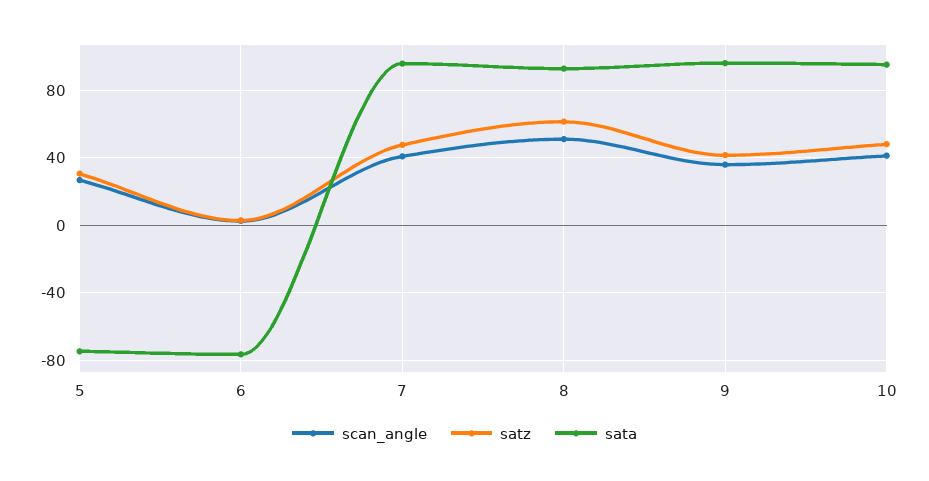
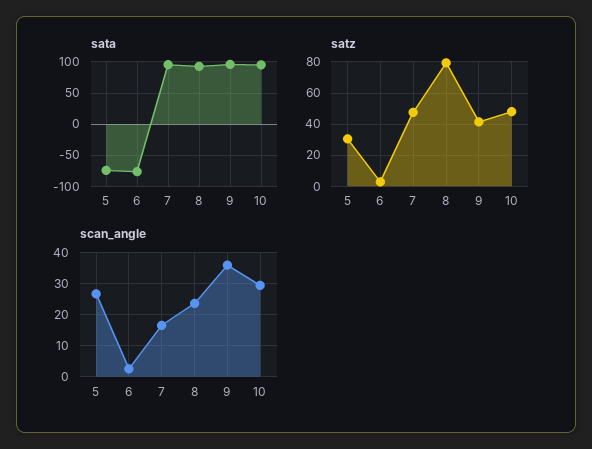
scan_angle, 7: 40 -> 16
scan_angle, 8: 50 -> 24
satz, 8: 60 -> 80
scan_angle, 10: 40 -> 30

